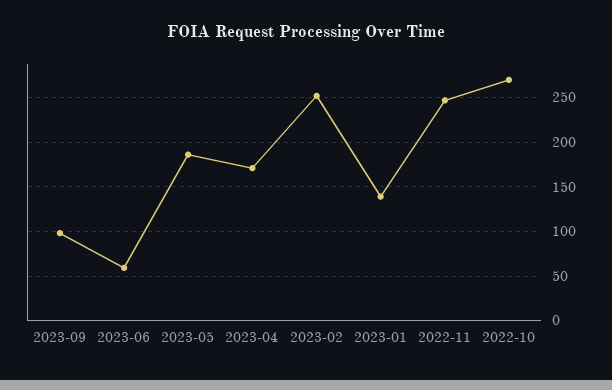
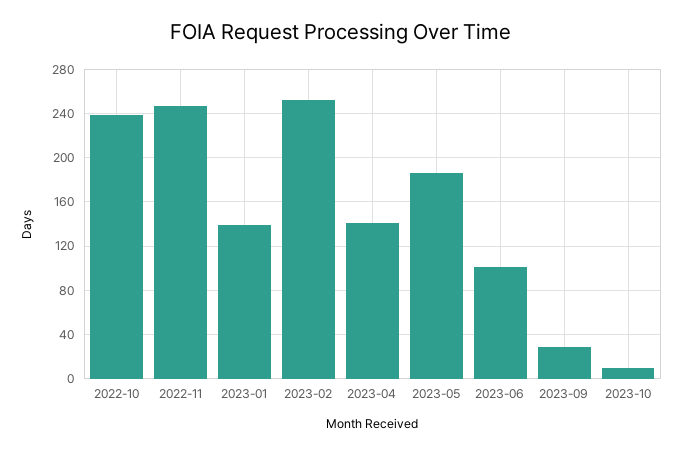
2023-09: 100 -> 30
2023-06: 60 -> 100
2023-04: 170 -> 140
2022-10: 270 -> 240
2023-10: none -> 10

